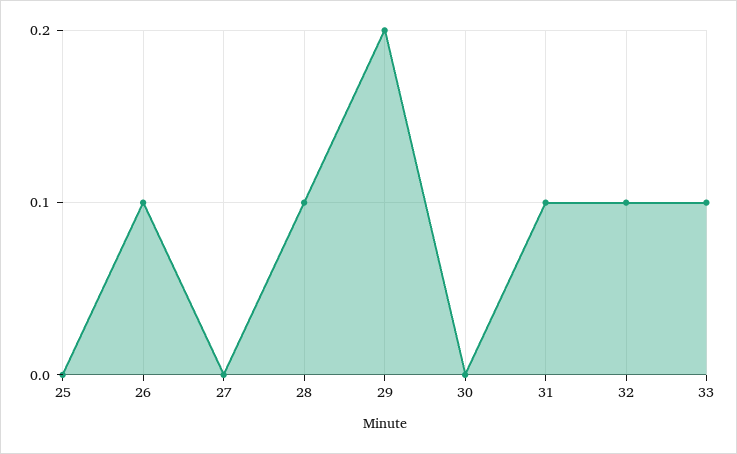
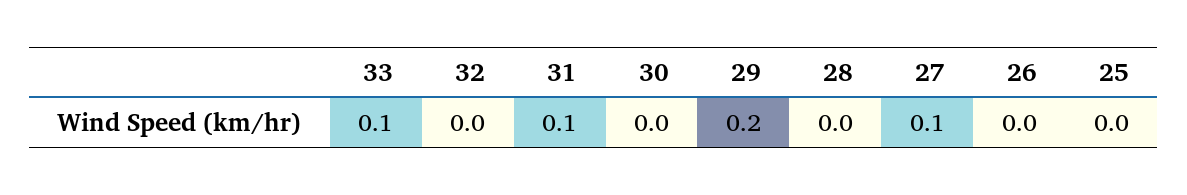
26: 0.1 -> 0
27: 0 -> 0.1
28: 0.1 -> 0
32: 0.1 -> 0

